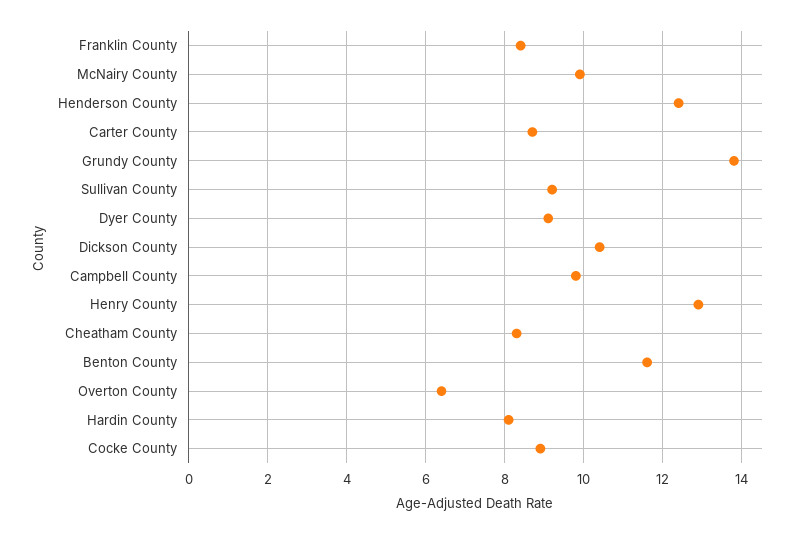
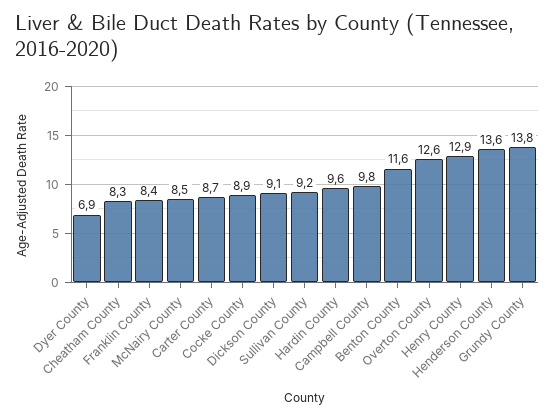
McNairy County: 10 -> 8.5
Henderson County: 12.5 -> 13.6
Dyer County: 9 -> 6.9
Dickson County: 10.5 -> 9.1
Overton County: 6.5 -> 12.6
Hardin County: 8 -> 9.6

